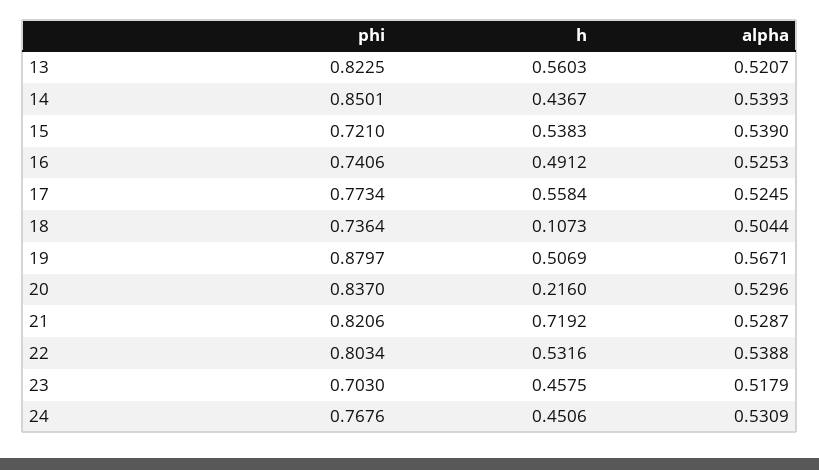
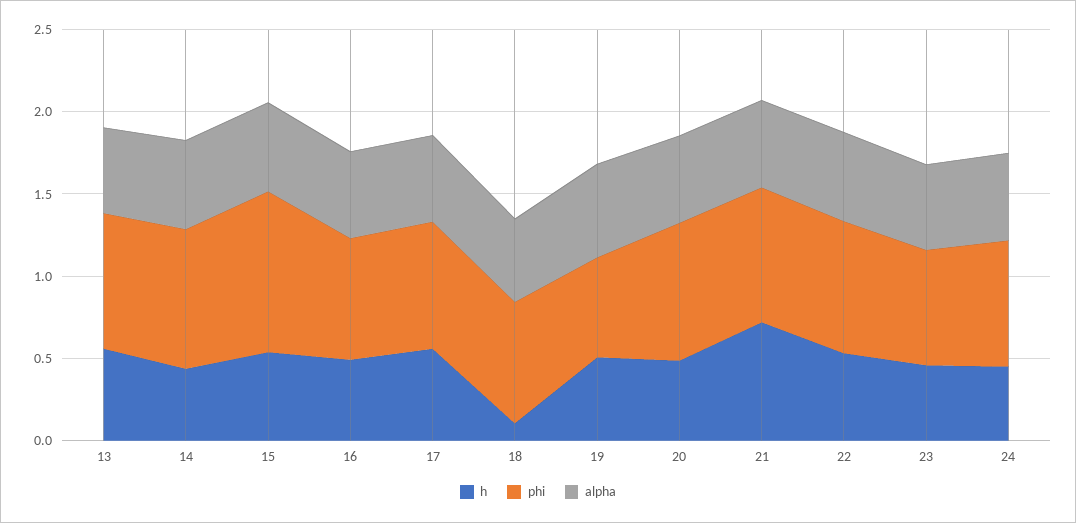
phi, 15: 0.721 -> 1
phi, 19: 0.8797 -> 0.6
h, 20: 0.216 -> 0.5

